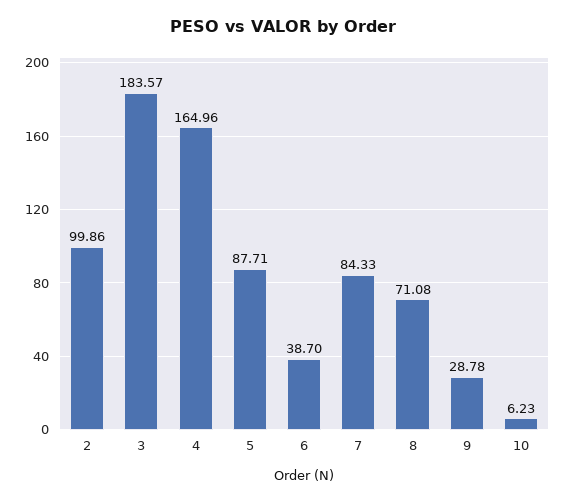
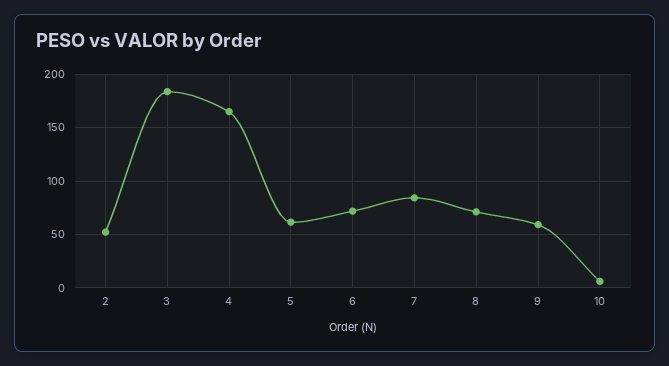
2: 99.86 -> 50
5: 87.71 -> 60
6: 38.7 -> 70
9: 28.78 -> 60

